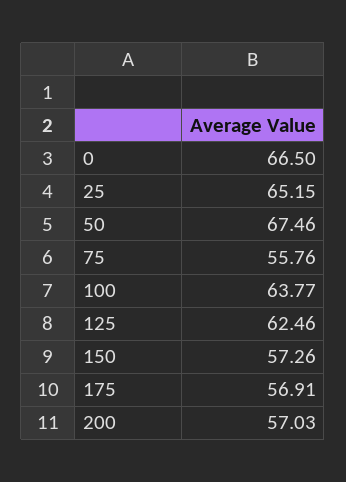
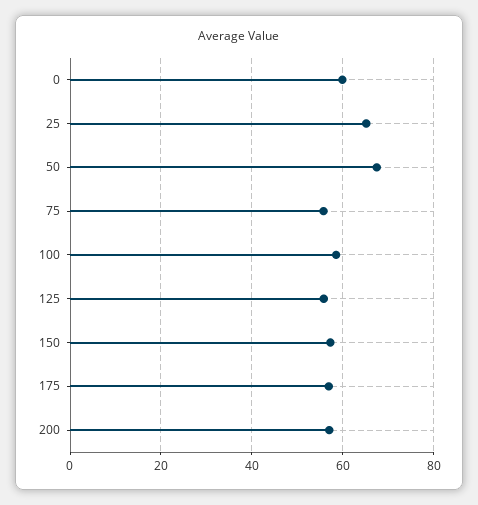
0: 66.5 -> 60
100: 63.77 -> 58
125: 62.46 -> 56

